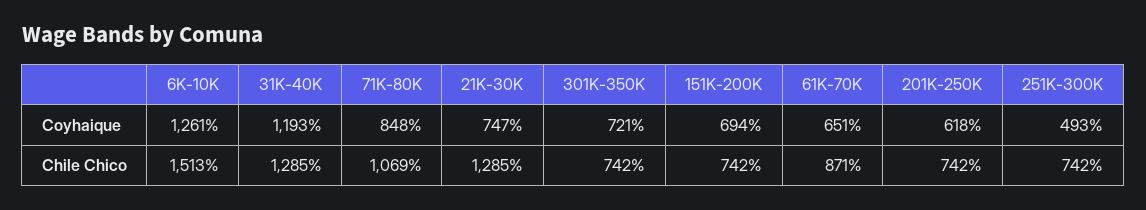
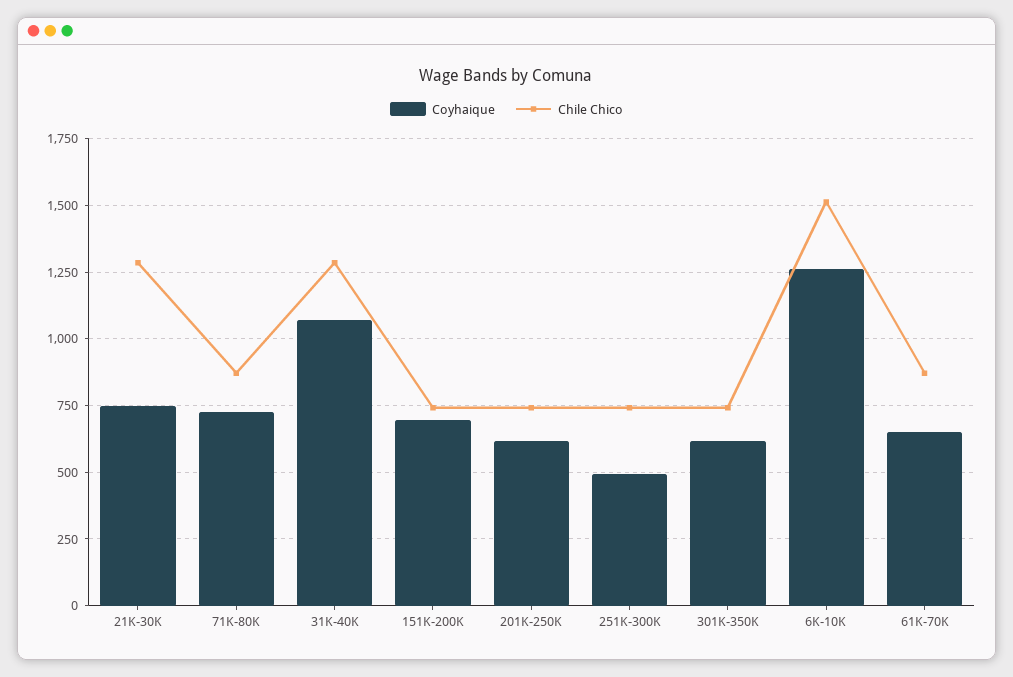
Coyhaique, 31K-40K: 1193 -> 1075
Coyhaique, 71K-80K: 848 -> 725
Coyhaique, 301K-350K: 721 -> 625
Chile Chico, 71K-80K: 1069 -> 875

